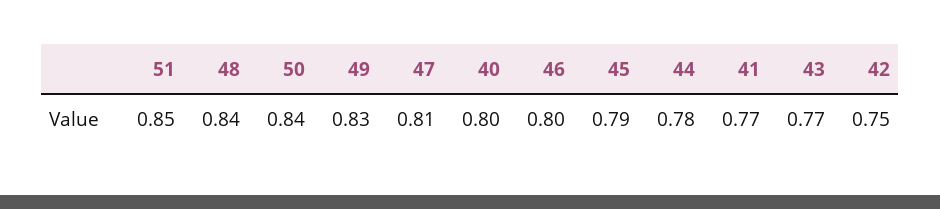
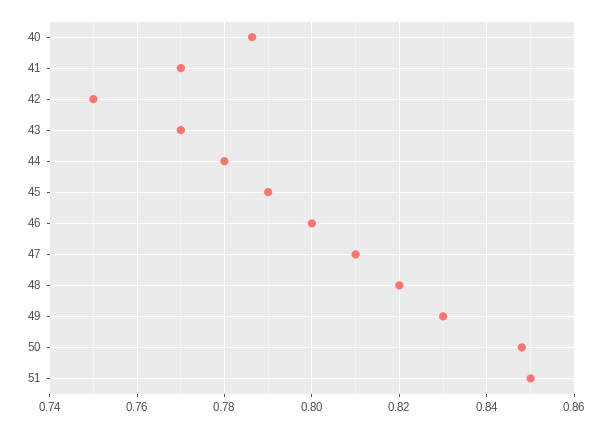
48: 0.84 -> 0.82
50: 0.84 -> 0.848
40: 0.8 -> 0.786

